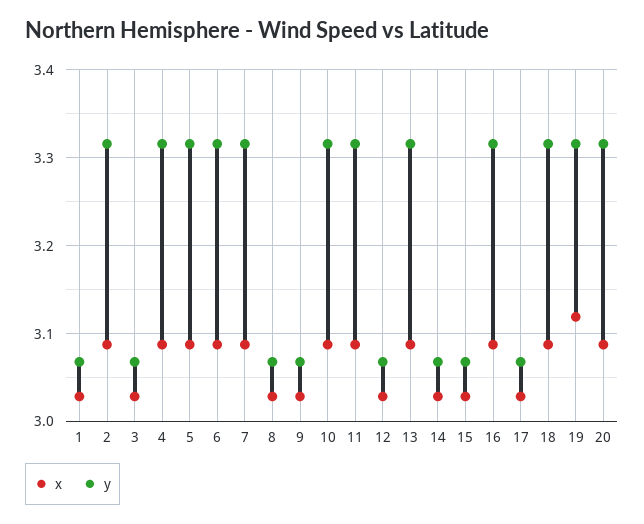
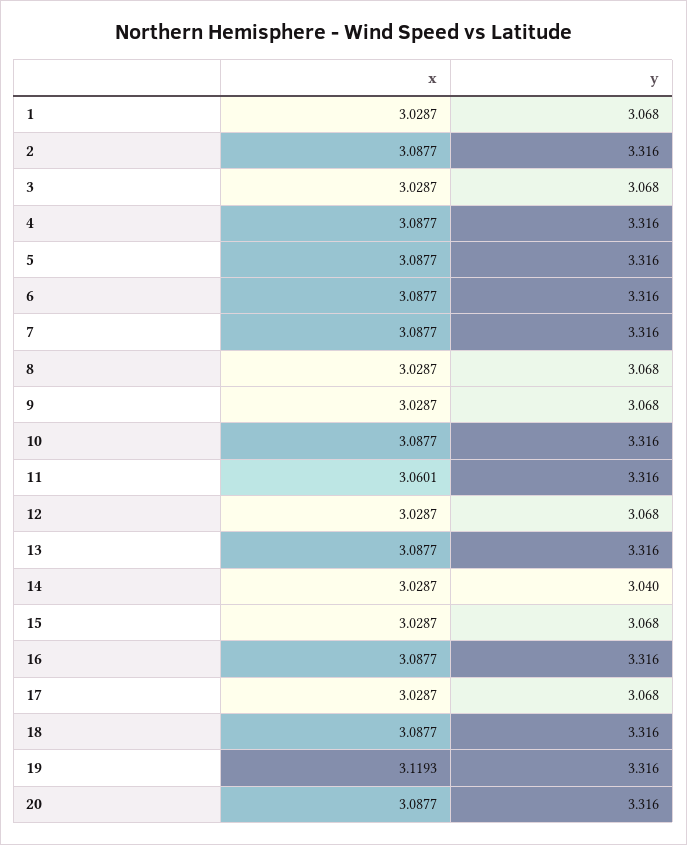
x, 11: 3.09 -> 3.0601
y, 14: 3.07 -> 3.04

